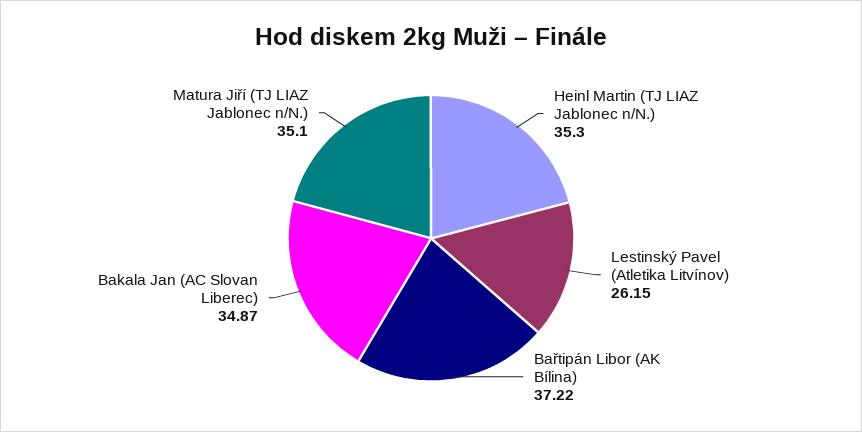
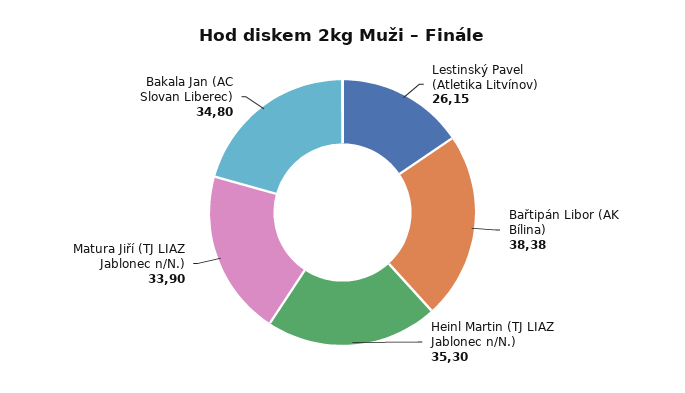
Bařtipán Libor (AK Bílina): 37.22 -> 38.38
Bakala Jan (AC Slovan Liberec): 34.87 -> 34.8
Matura Jiří (TJ LIAZ Jablonec n/N.): 35.1 -> 33.9

